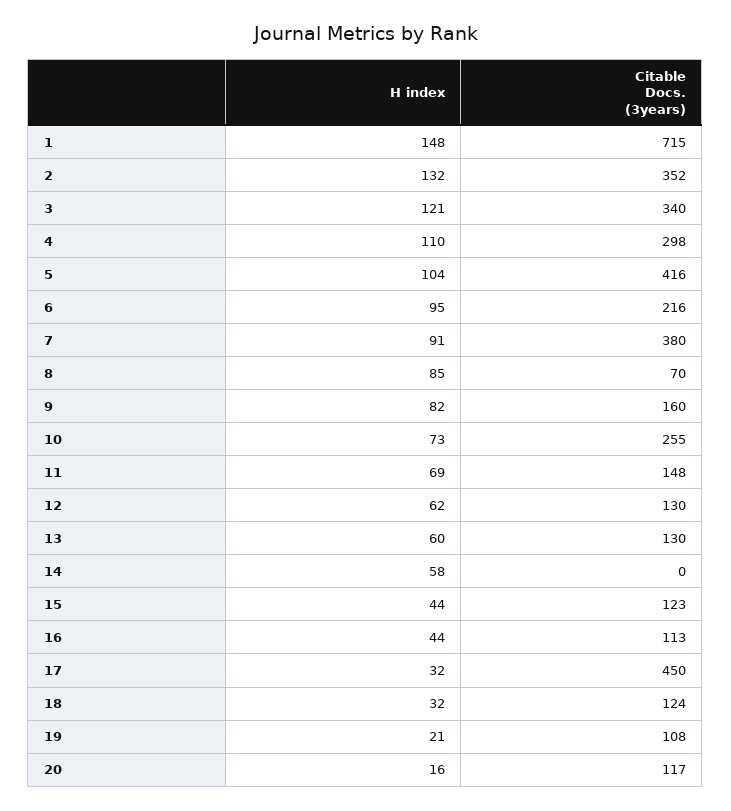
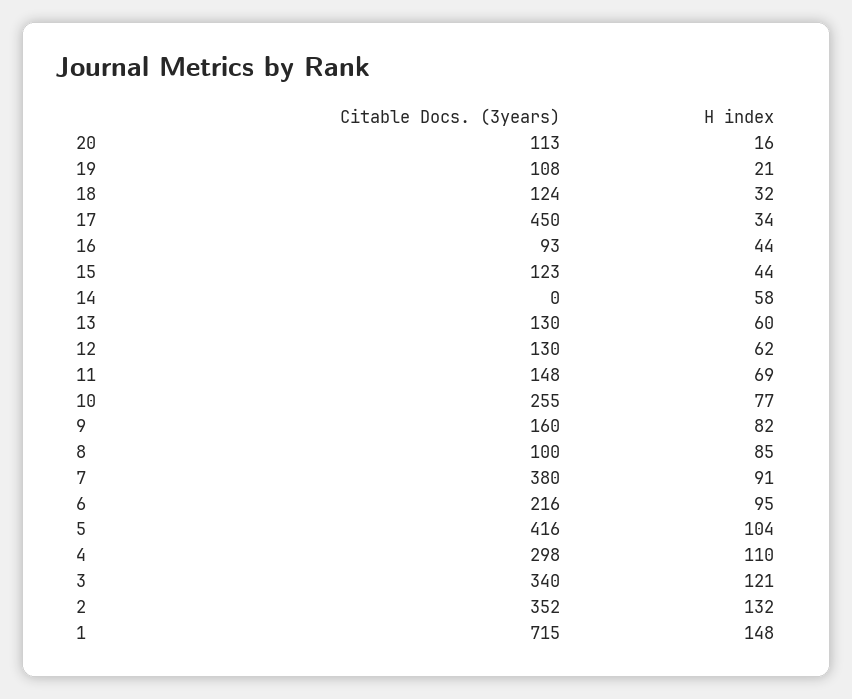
Citable Docs. (3years), 8: 70 -> 100
H index, 10: 73 -> 77
Citable Docs. (3years), 16: 113 -> 93
H index, 17: 32 -> 34
Citable Docs. (3years), 20: 117 -> 113

